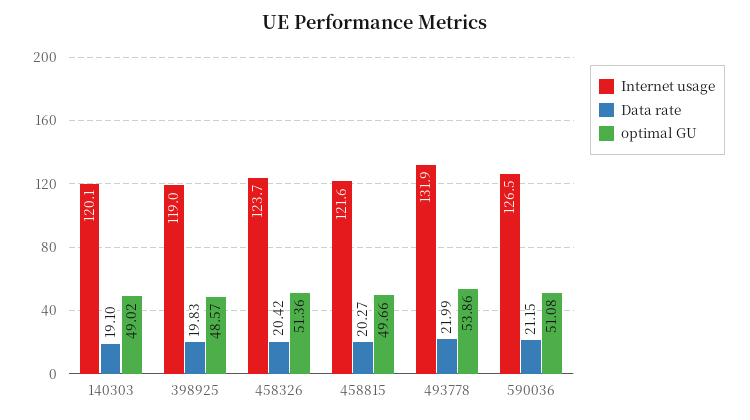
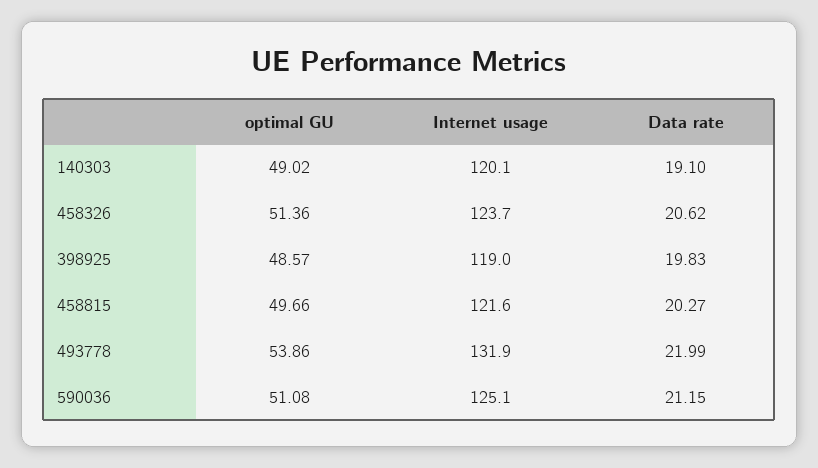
Data rate, 458326: 20.42 -> 20.62
Internet usage, 590036: 126.5 -> 125.1

